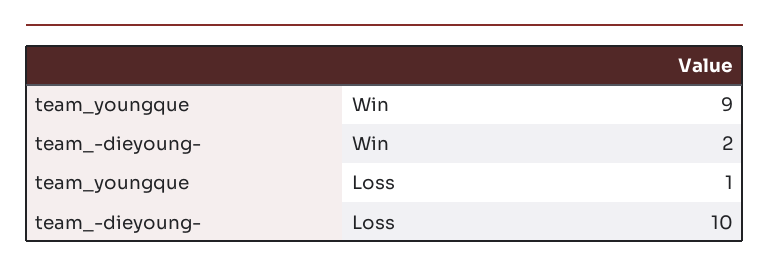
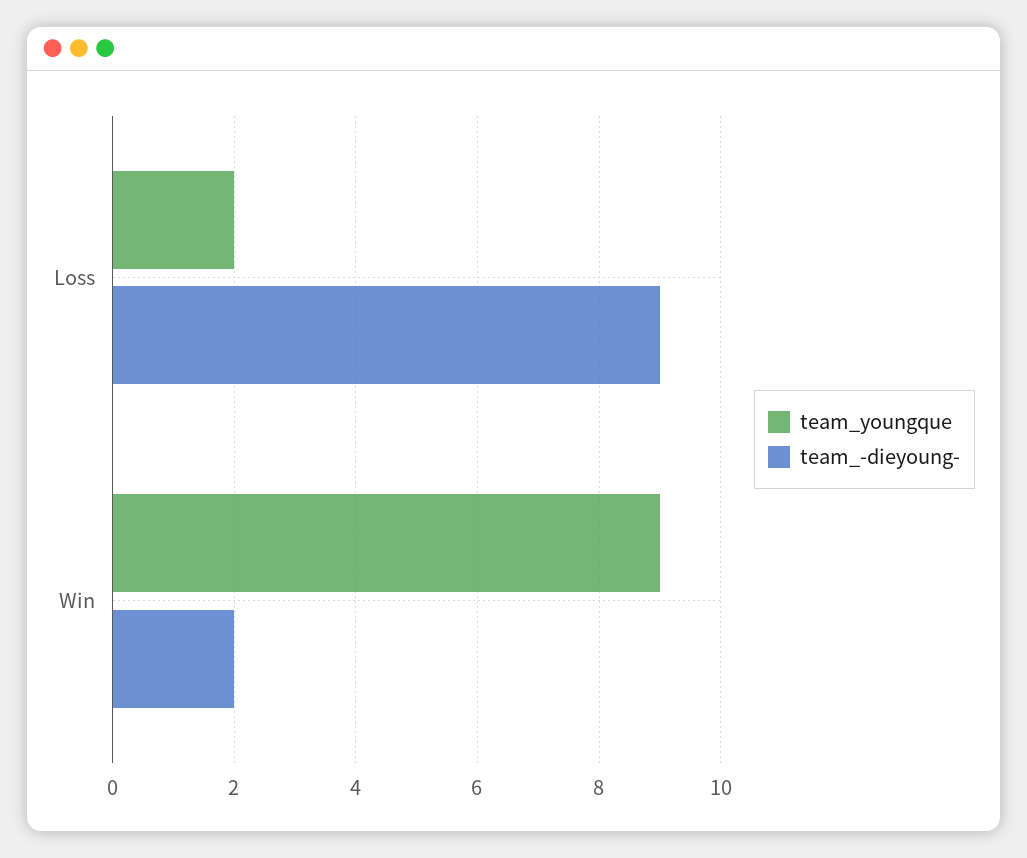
team_youngque, Loss: 1 -> 2
team_-dieyoung-, Loss: 10 -> 9

